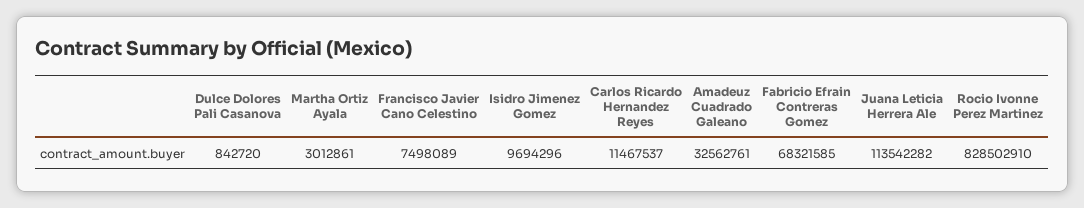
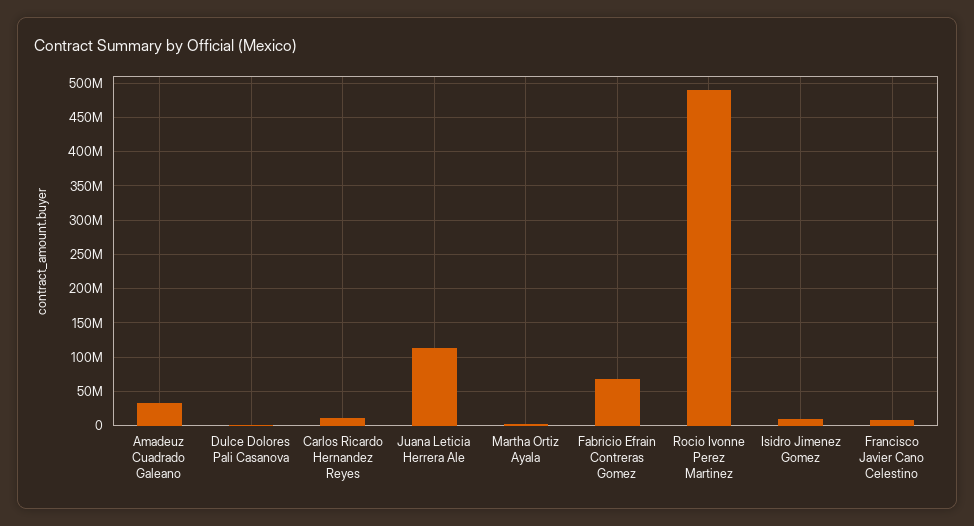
Rocio Ivonne Perez Martinez: 828502910 -> 490000000

